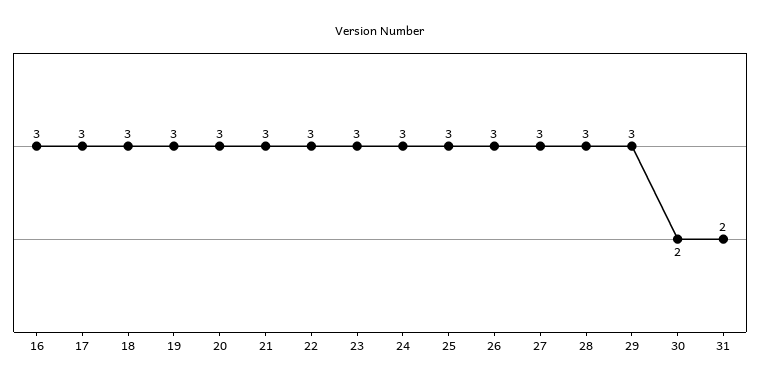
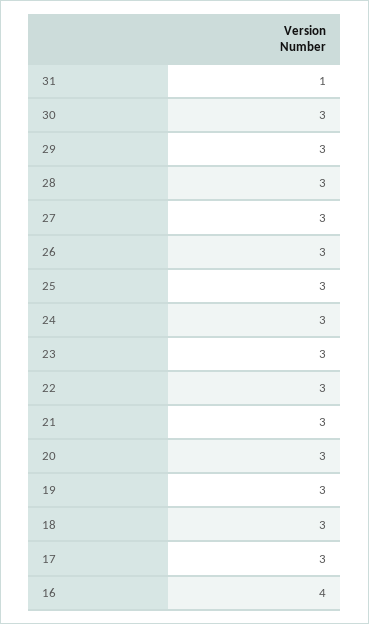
16: 3 -> 4
30: 2 -> 3
31: 2 -> 1

